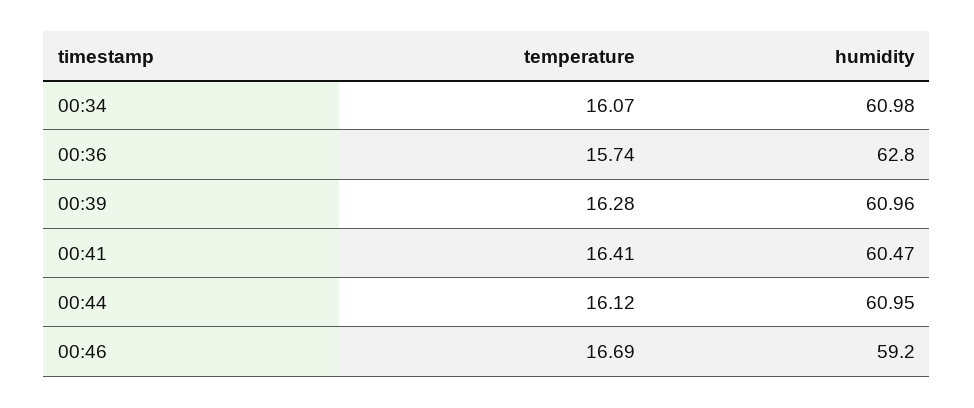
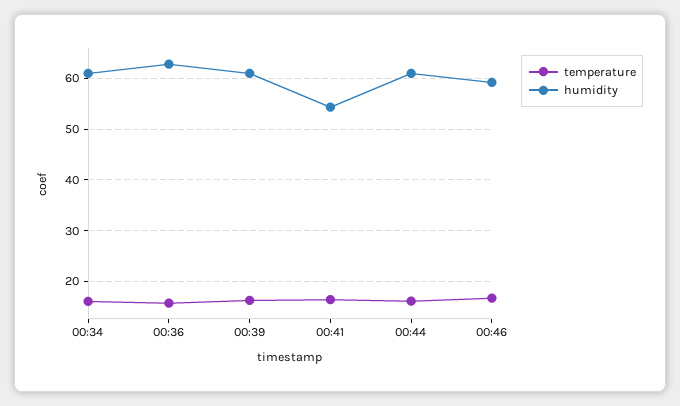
humidity, 00:41: 60.47 -> 54

